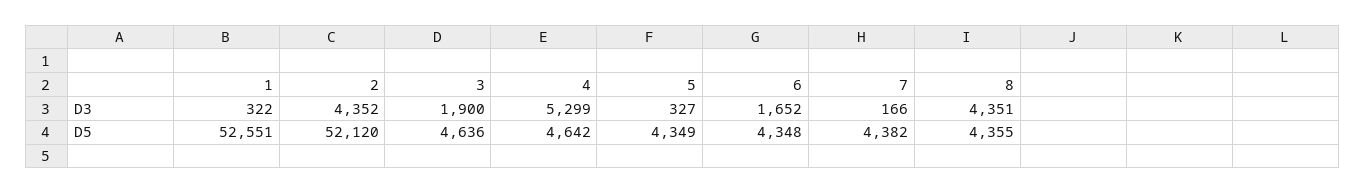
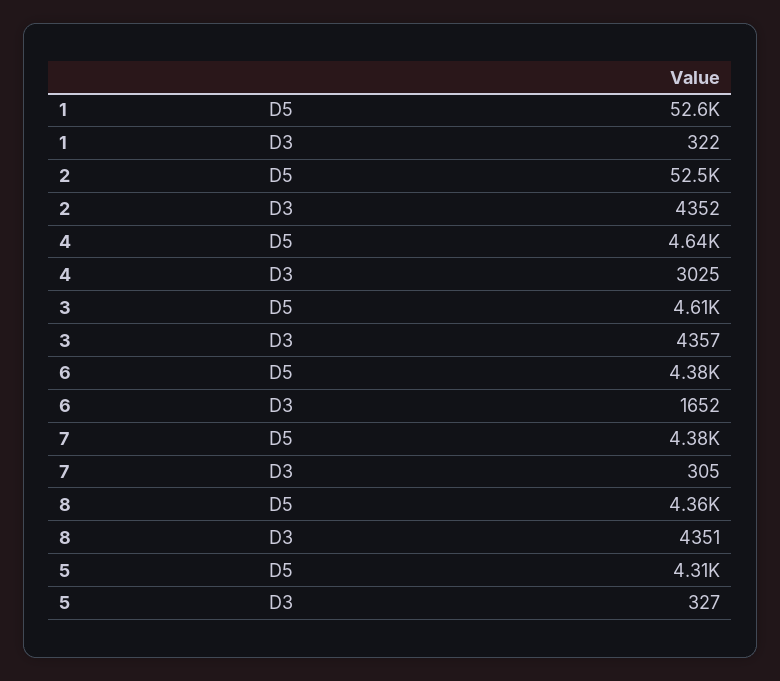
3, D3: 1900 -> 4357
4, D3: 5299 -> 3025
7, D3: 166 -> 305
2, D5: 52120 -> 52500
3, D5: 4636 -> 4610
5, D5: 4349 -> 4310
6, D5: 4348 -> 4380

